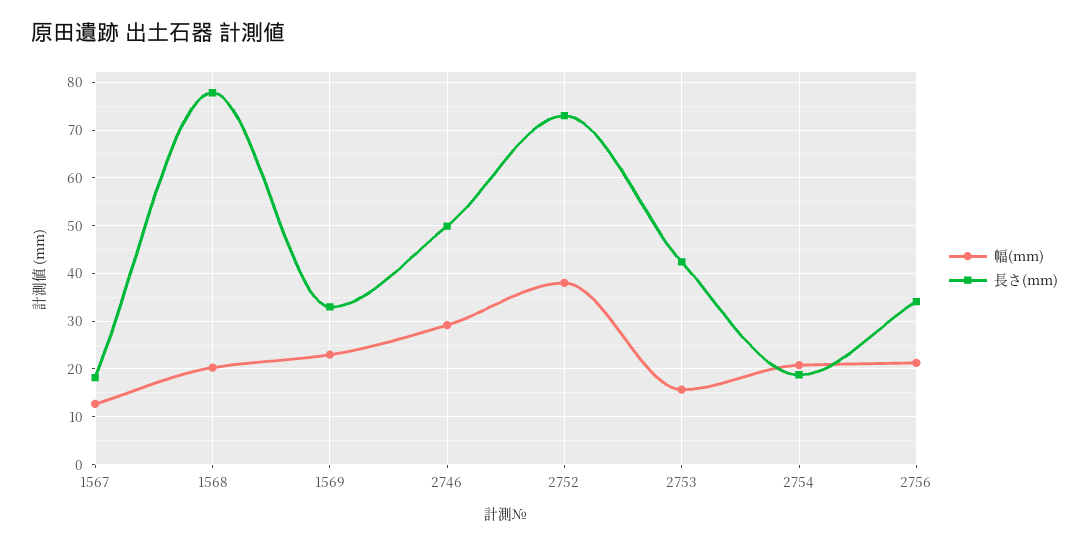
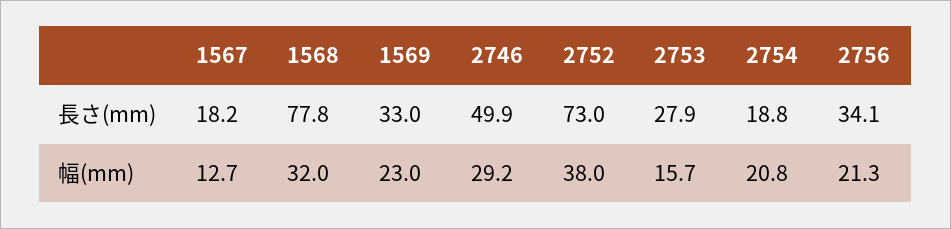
幅(mm), 1568: 20 -> 32
長さ(mm), 2753: 42 -> 27.9

